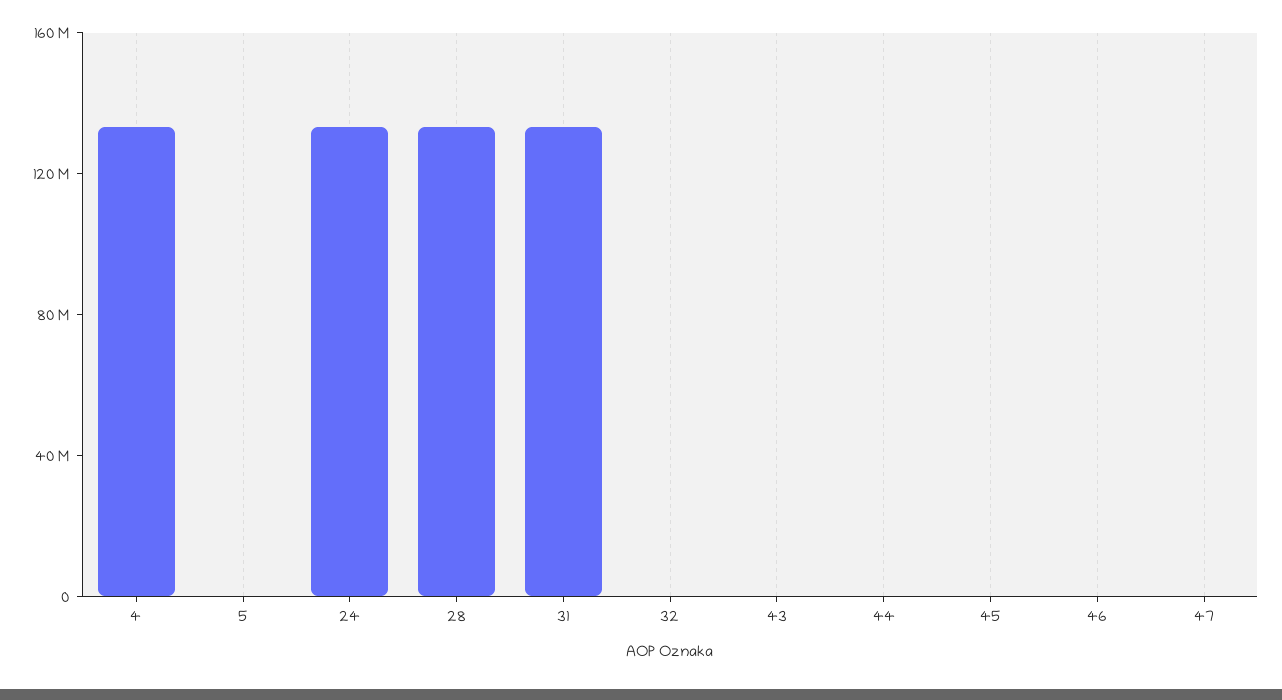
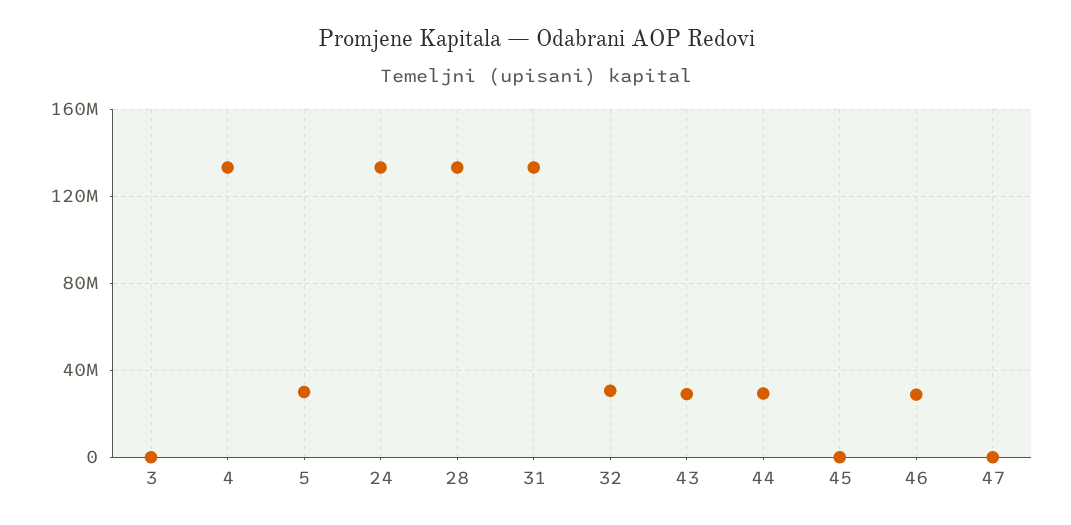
5: 0 -> 30000000
32: 0 -> 30000000
43: 0 -> 30000000
44: 0 -> 30000000
46: 0 -> 30000000
3: none -> 0

